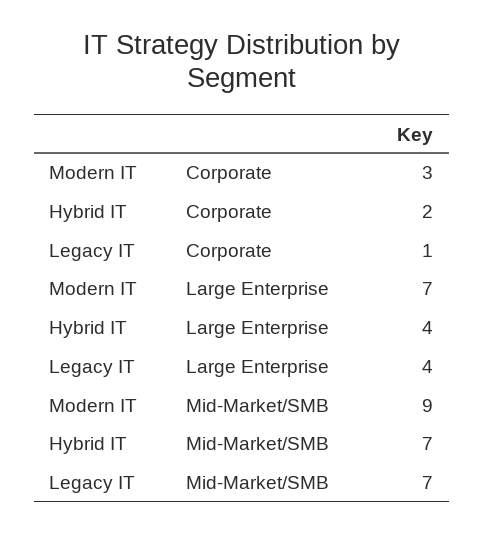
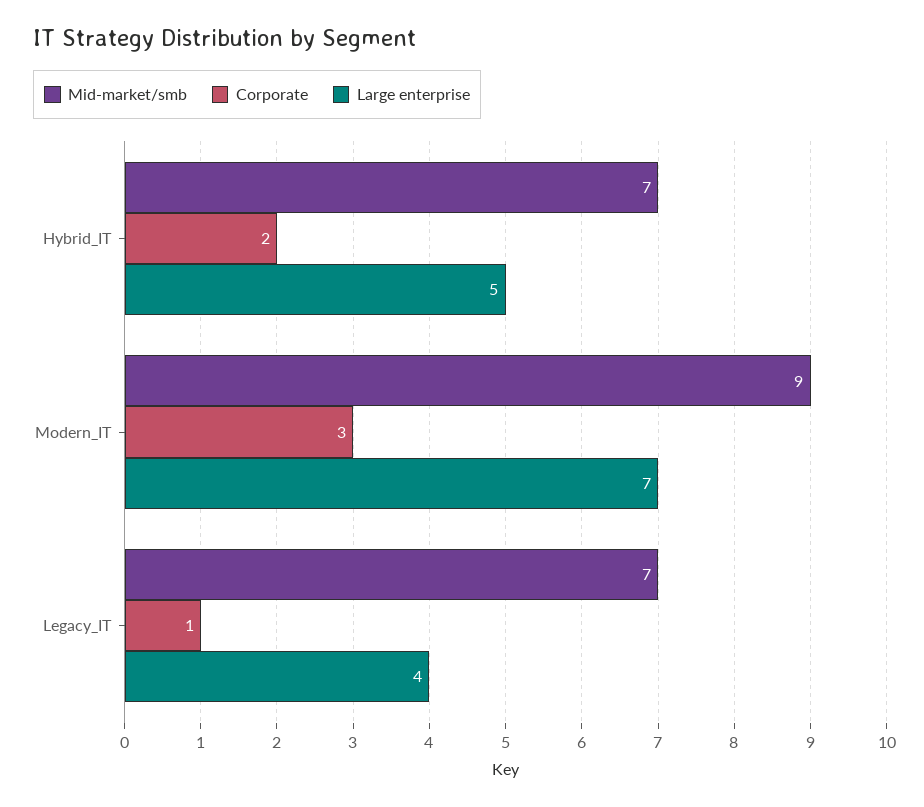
Large Enterprise, Hybrid IT: 4 -> 5

